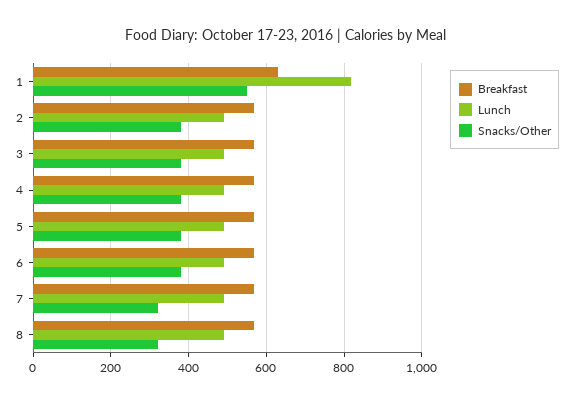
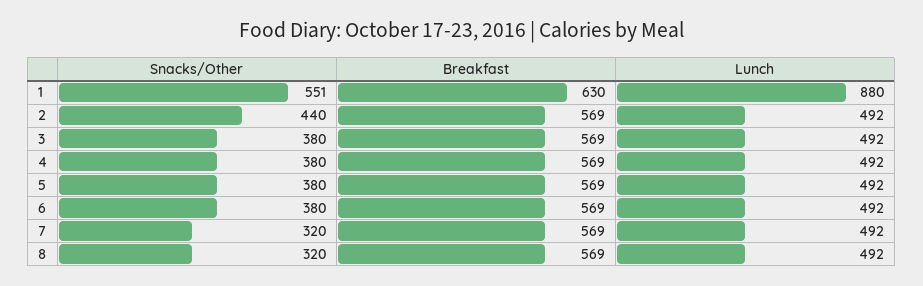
Lunch, 1: 820 -> 880
Snacks/Other, 2: 380 -> 440

